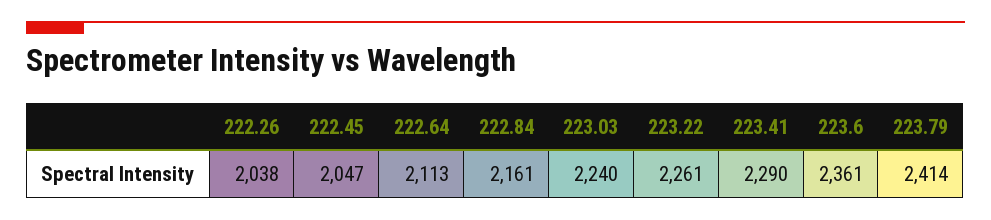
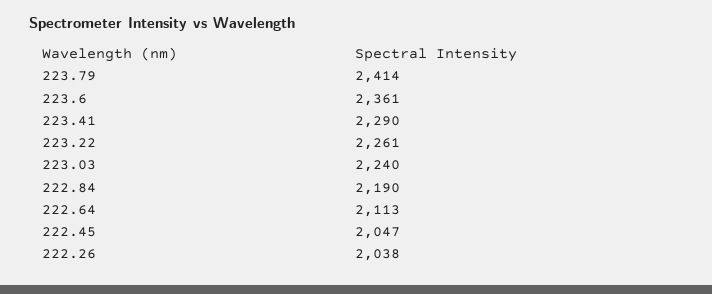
222.84: 2161 -> 2190

